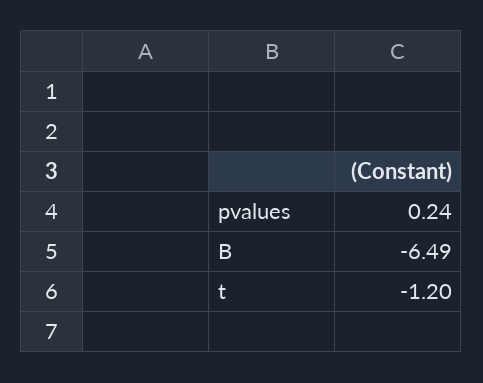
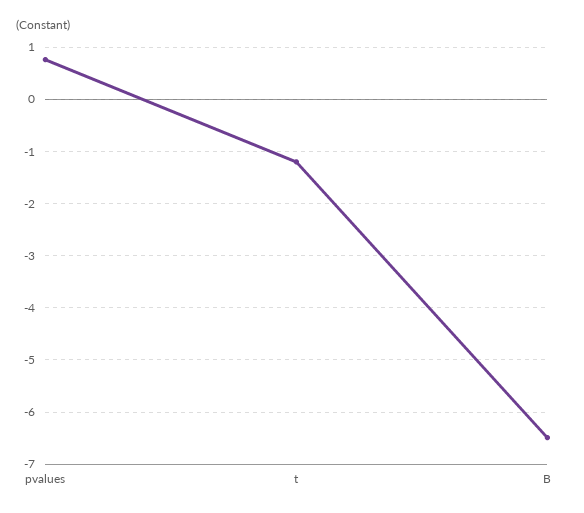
pvalues: 0.24 -> 0.8

